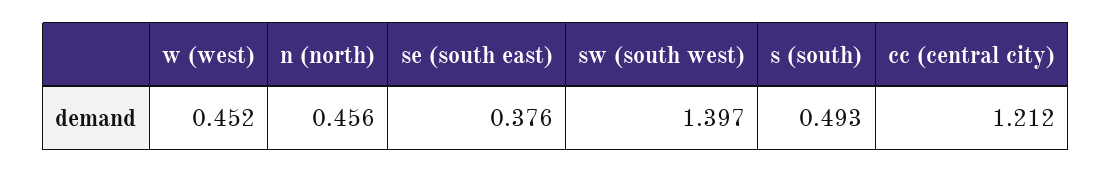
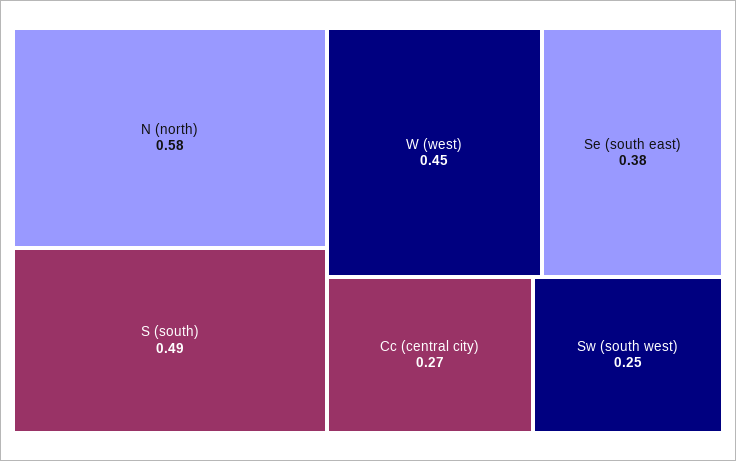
n (north): 0.456 -> 0.58
sw (south west): 1.397 -> 0.25
cc (central city): 1.212 -> 0.27

